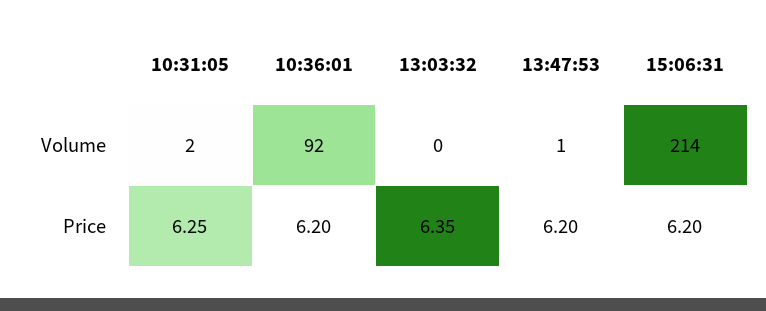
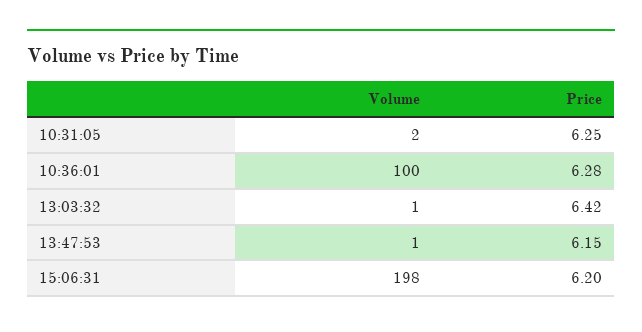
10:36:01, Volume: 92 -> 100
13:03:32, Volume: 0 -> 1
15:06:31, Volume: 214 -> 198
10:36:01, Price: 6.2 -> 6.28
13:03:32, Price: 6.35 -> 6.42
13:47:53, Price: 6.2 -> 6.15

